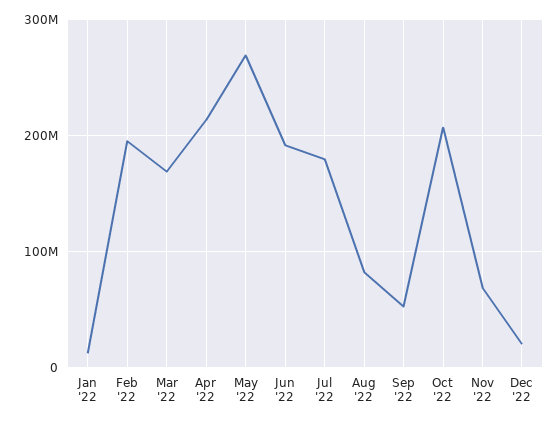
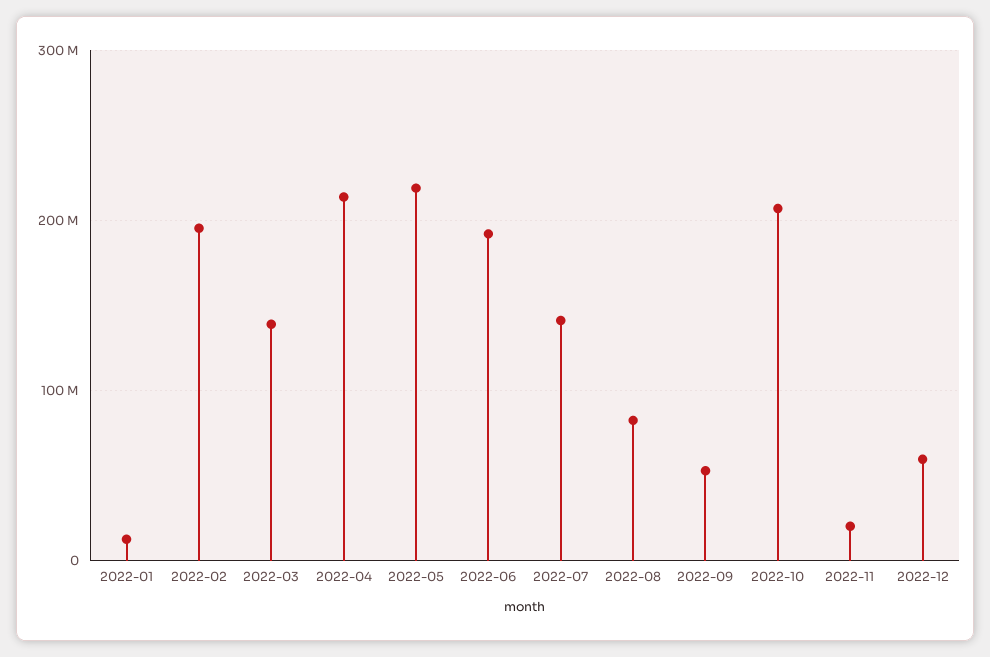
Mar '22: 170000000 -> 140000000
May '22: 270000000 -> 220000000
Jul '22: 180000000 -> 140000000
Nov '22: 70000000 -> 20000000
Dec '22: 20000000 -> 60000000

